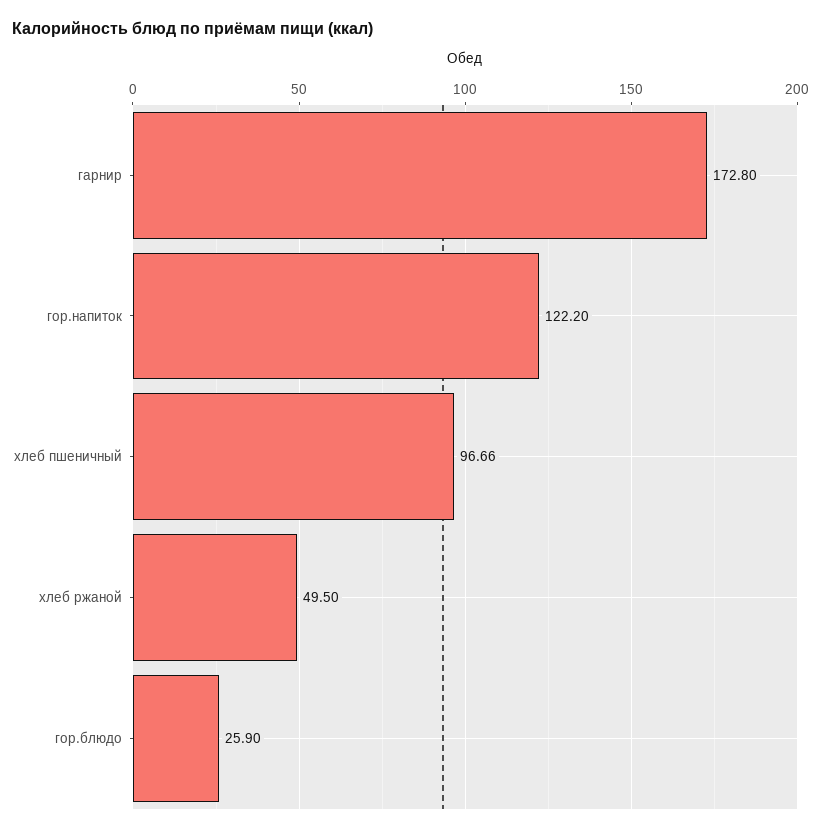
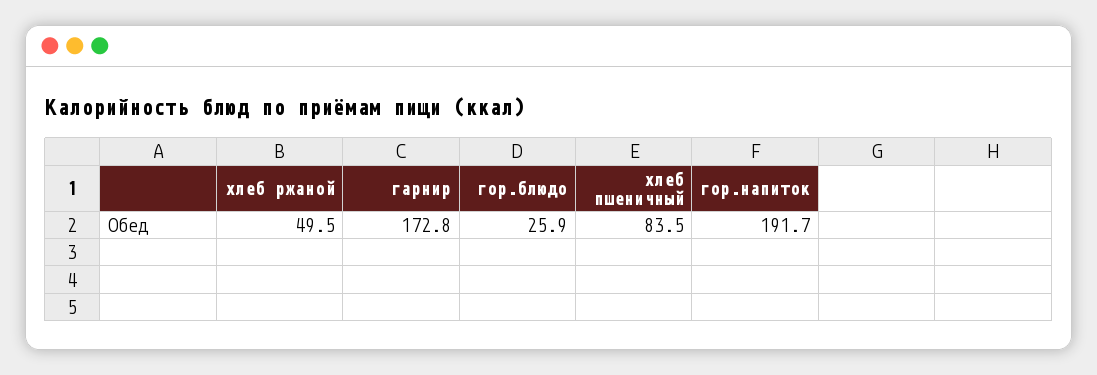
гор.напиток: 122.2 -> 191.7
хлеб пшеничный: 96.66 -> 83.5

